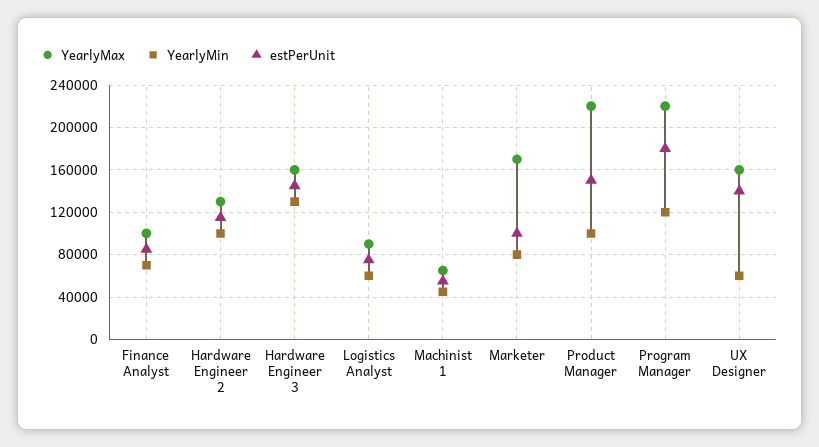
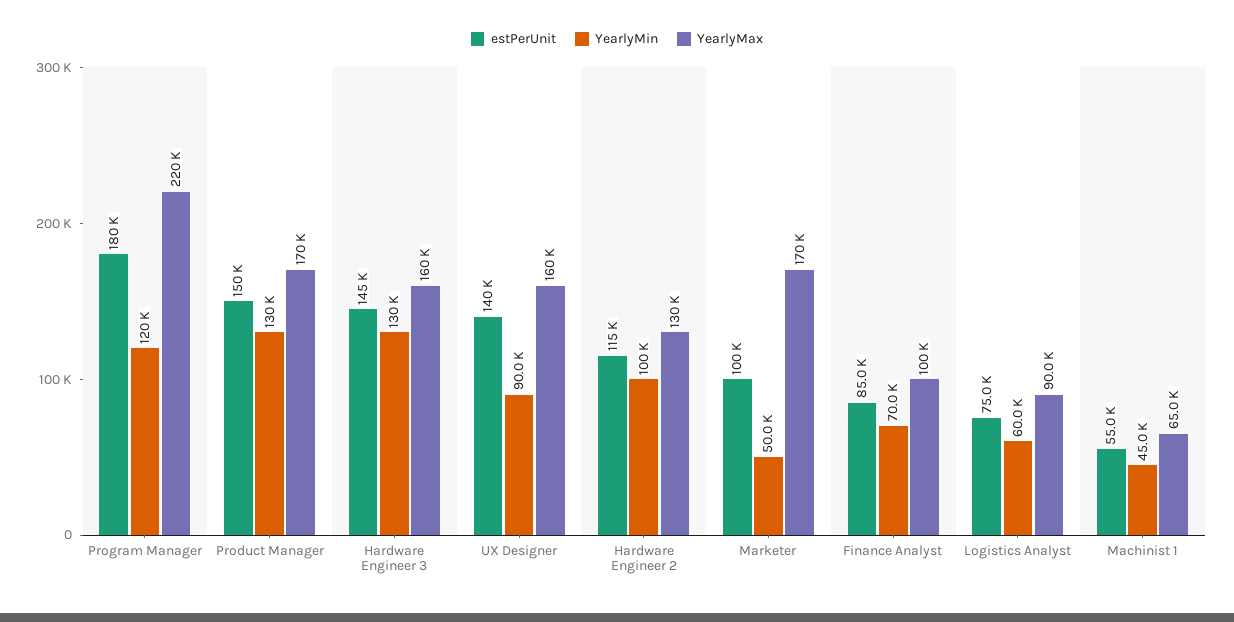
YearlyMin, Marketer: 80000 -> 50000
YearlyMax, Product Manager: 220000 -> 170000
YearlyMin, Product Manager: 100000 -> 130000
YearlyMin, UX Designer: 60000 -> 90000

